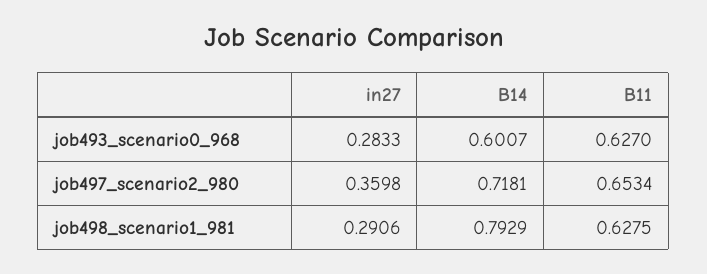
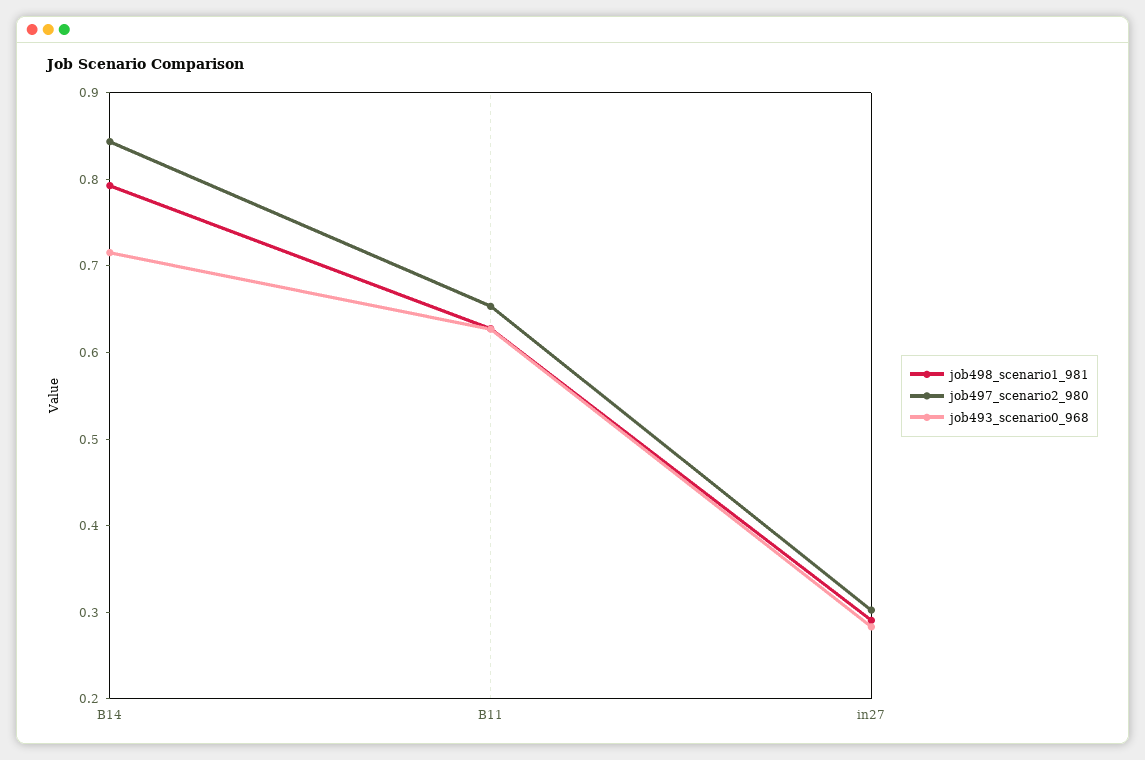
job493_scenario0_968, B14: 0.6007 -> 0.72
job497_scenario2_980, in27: 0.3598 -> 0.3
job497_scenario2_980, B14: 0.7181 -> 0.84

